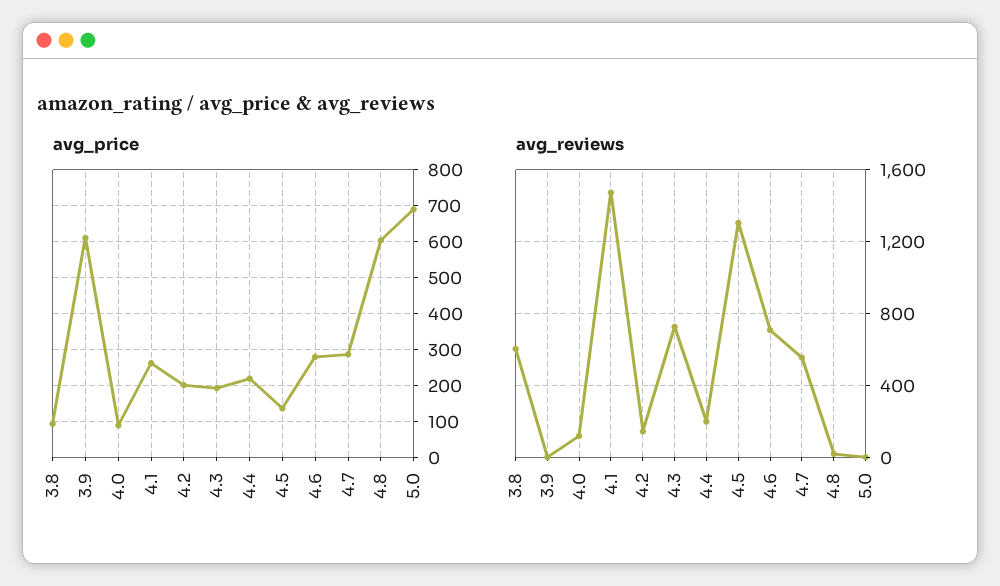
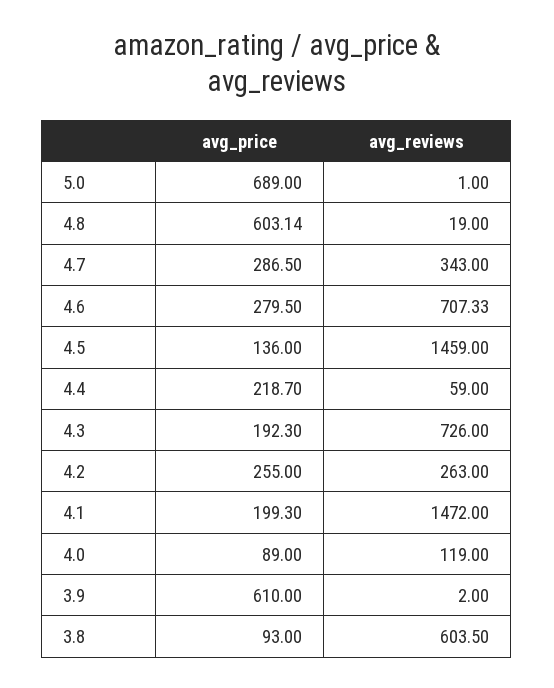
avg_price, 4.1: 260 -> 199.3
avg_price, 4.2: 200 -> 255
avg_reviews, 4.2: 150 -> 263
avg_reviews, 4.4: 200 -> 59
avg_reviews, 4.5: 1300 -> 1459
avg_reviews, 4.7: 550 -> 343

